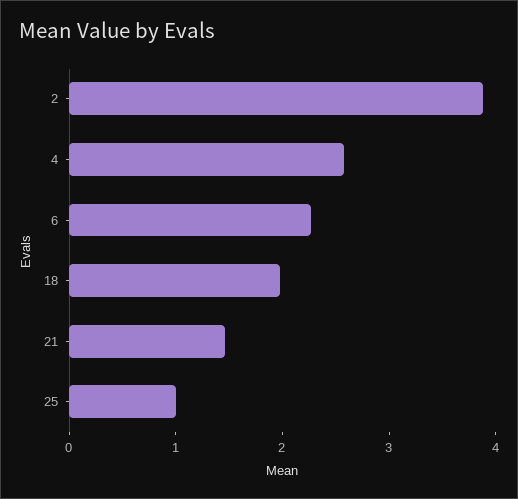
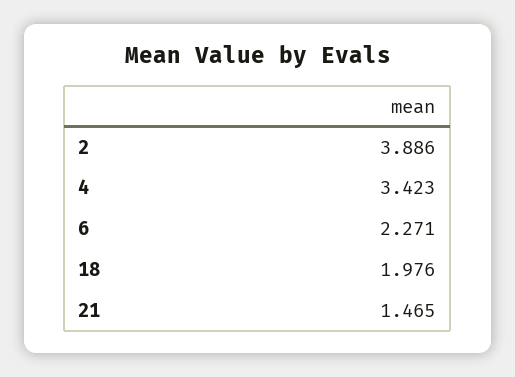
4: 2.6 -> 3.423
25: 1 -> none

